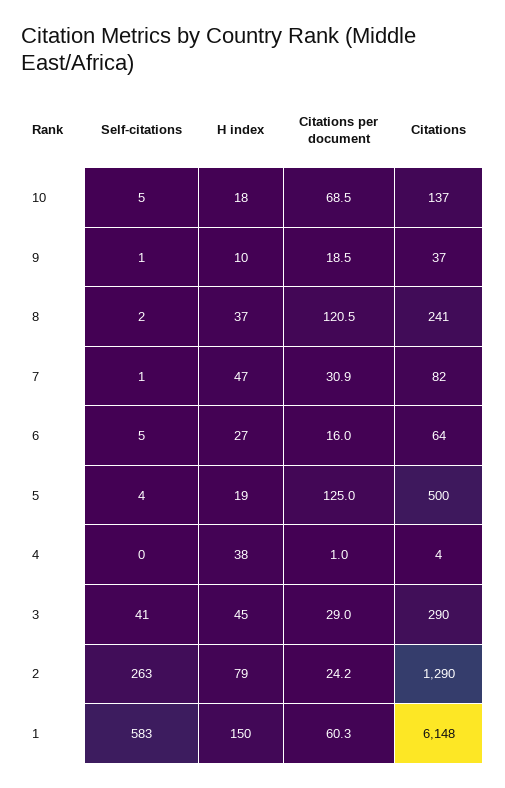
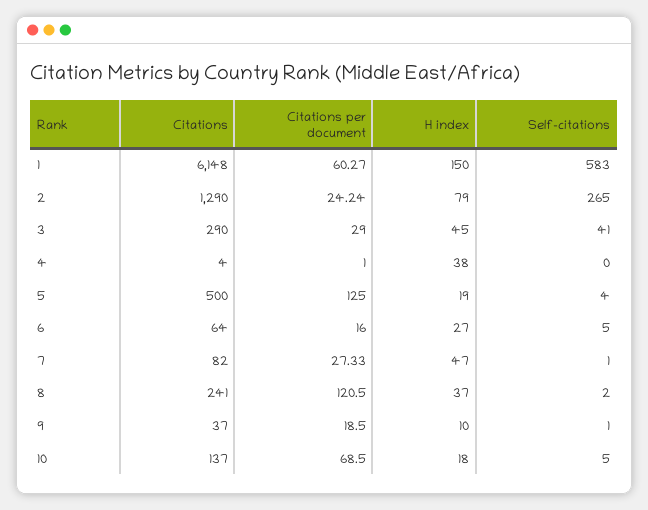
Citations per document, 7: 30.9 -> 27.33
Self-citations, 2: 263 -> 265

